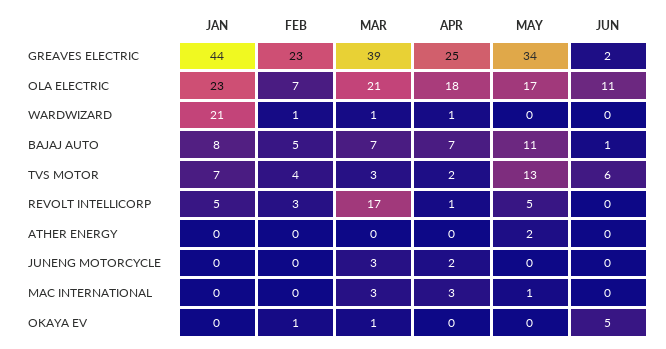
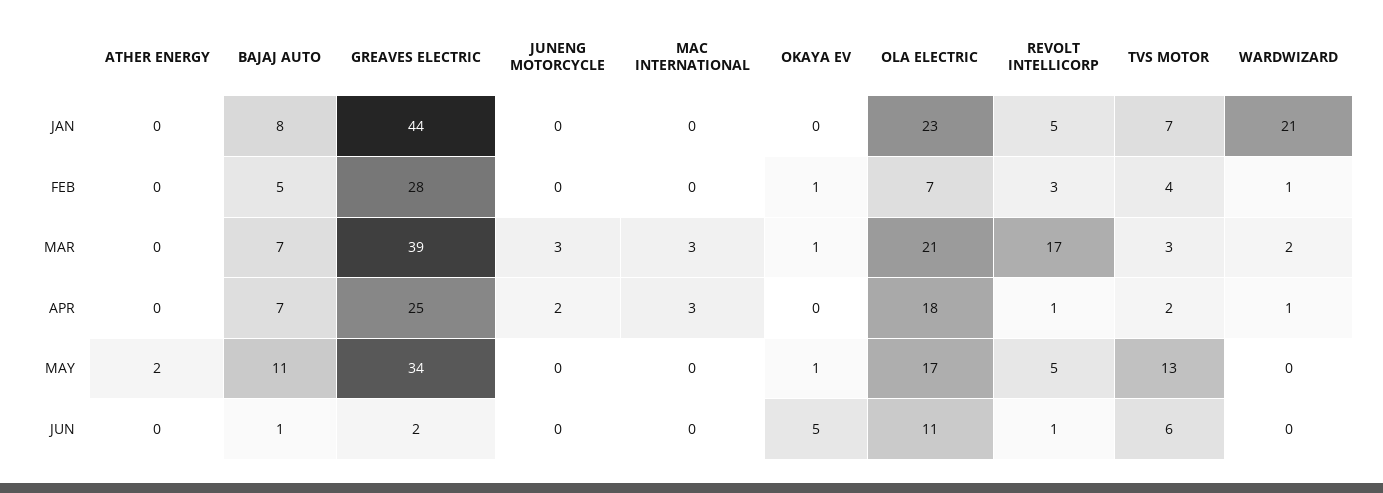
FEB, GREAVES ELECTRIC: 23 -> 28
MAR, WARDWIZARD: 1 -> 2
JUN, REVOLT INTELLICORP: 0 -> 1
MAY, MAC INTERNATIONAL: 1 -> 0
MAY, OKAYA EV: 0 -> 1

